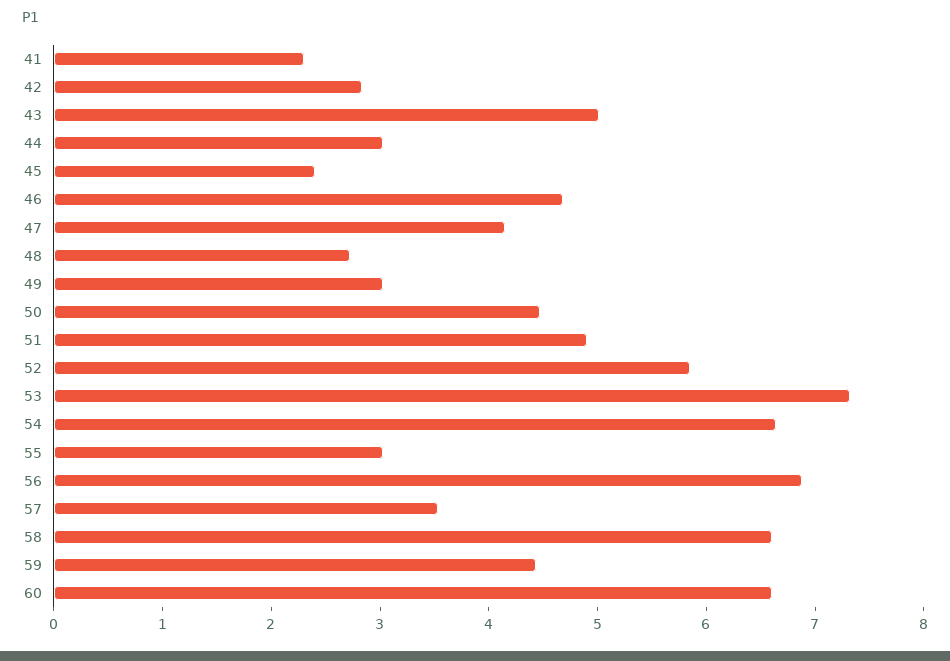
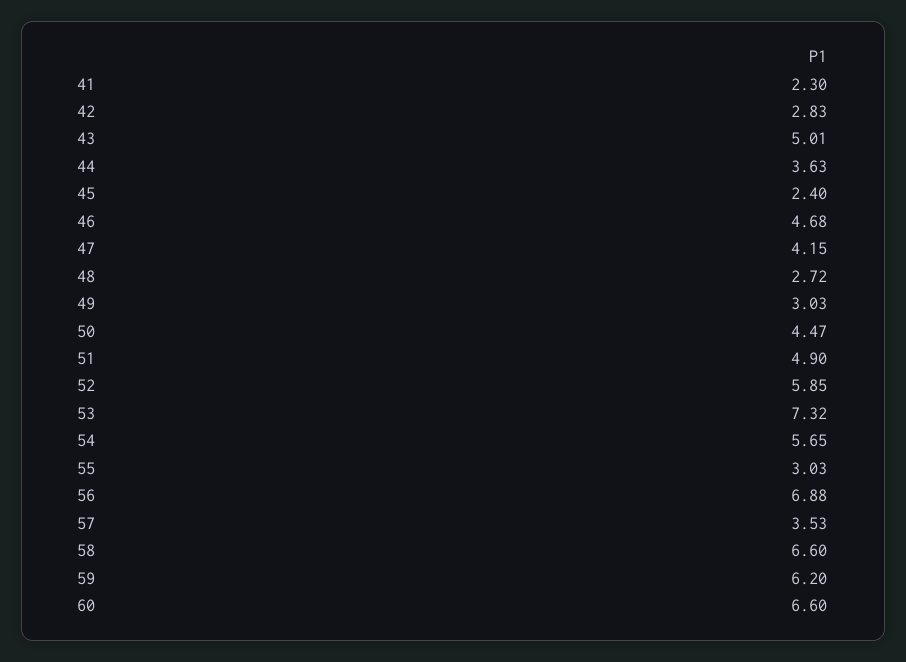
44: 3 -> 3.63
54: 6.6 -> 5.65
59: 4.4 -> 6.2

